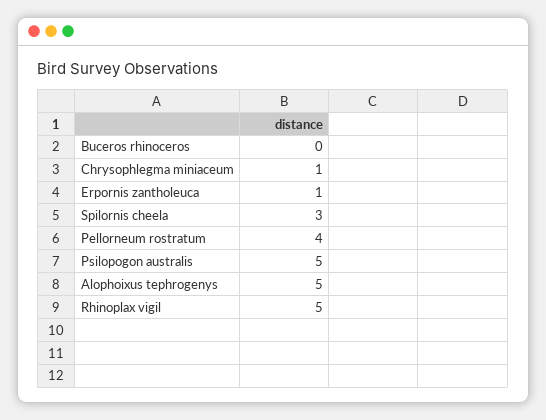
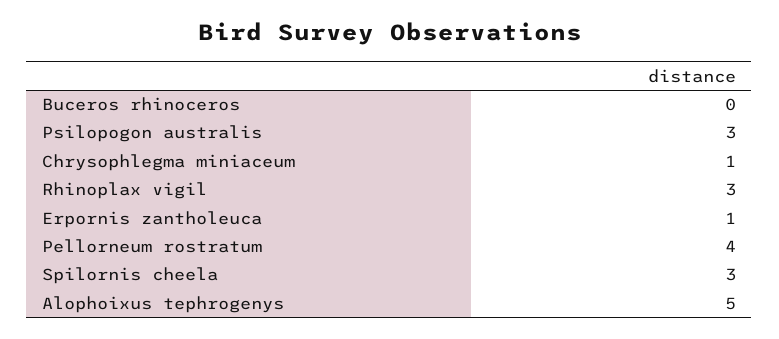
Psilopogon australis: 5 -> 3
Rhinoplax vigil: 5 -> 3

